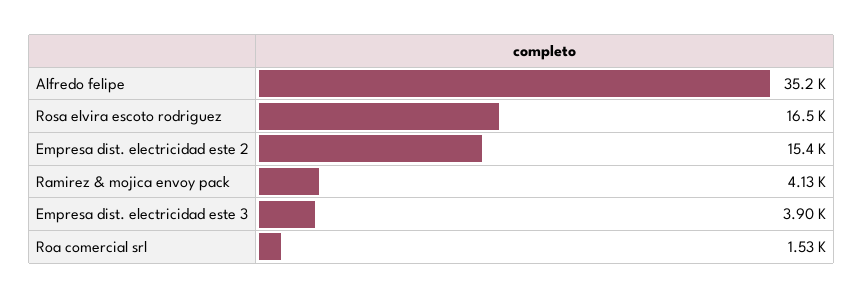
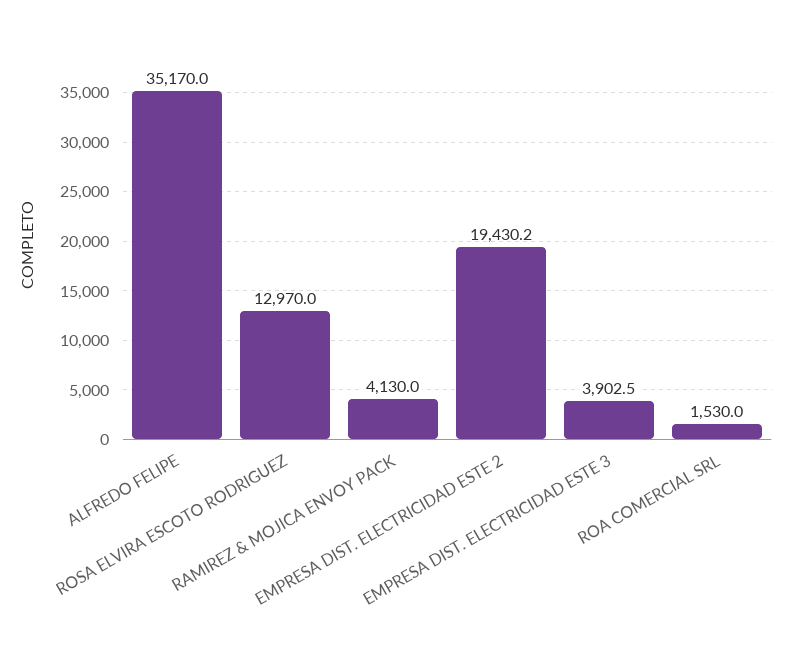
Rosa elvira escoto rodriguez: 16500 -> 12970
Empresa dist. electricidad este 2: 15400 -> 19430.2

